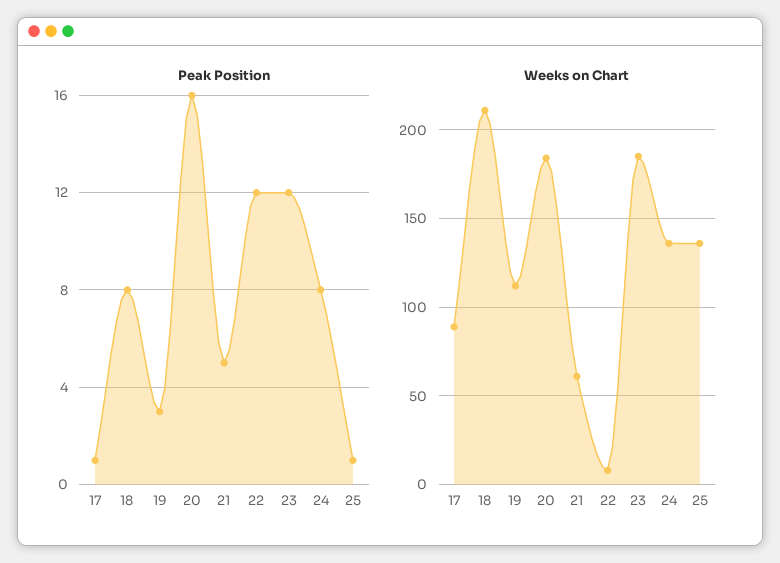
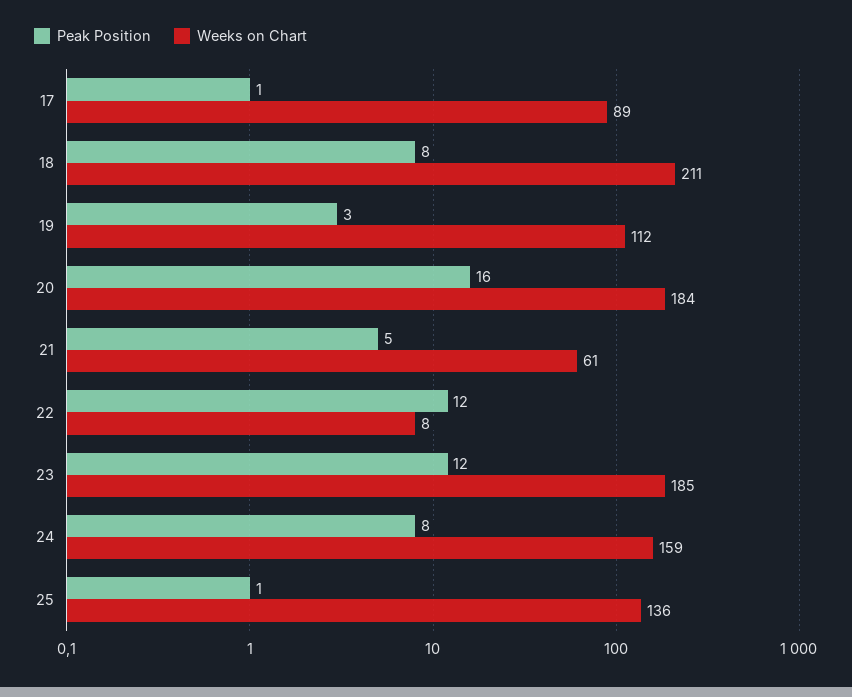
Weeks on Chart, 24: 135 -> 159

